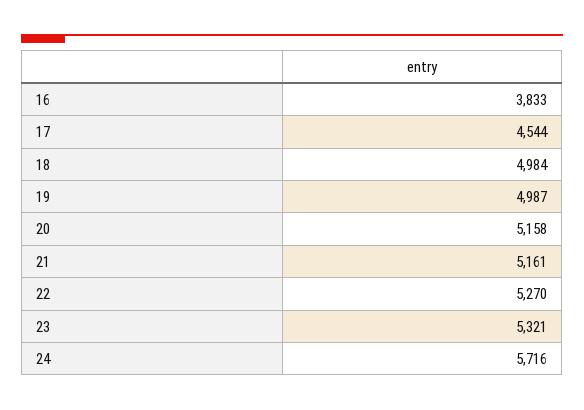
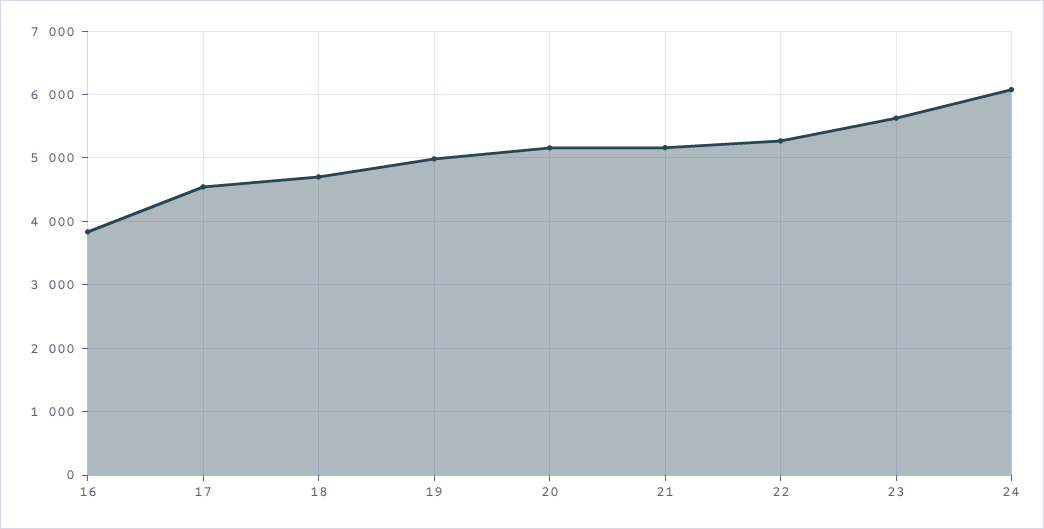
18: 4984 -> 4700
23: 5321 -> 5600
24: 5716 -> 6100

